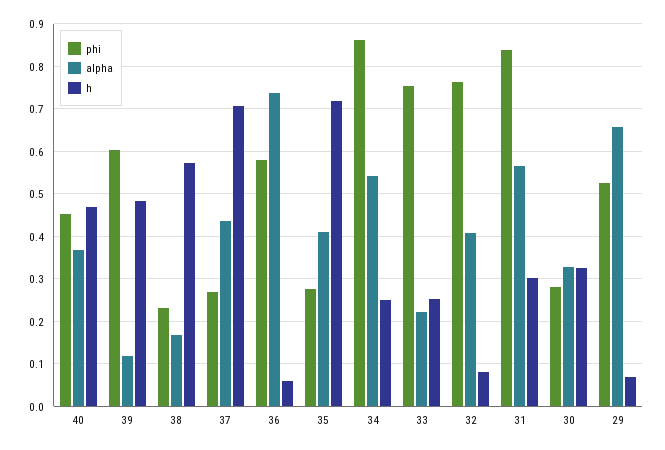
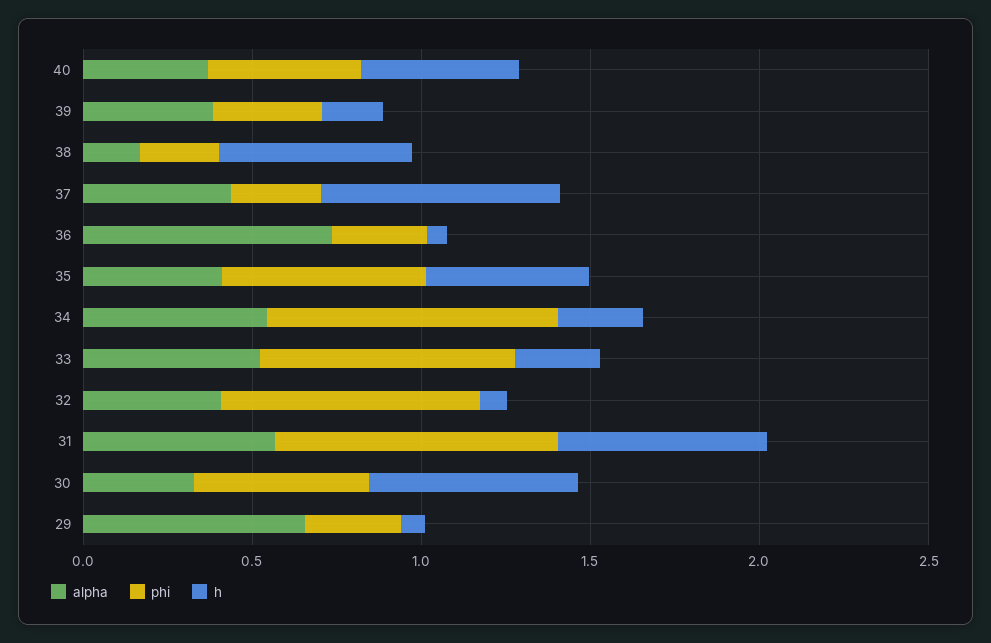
phi, 39: 0.6 -> 0.3
alpha, 39: 0.12 -> 0.4
h, 39: 0.48 -> 0.2
phi, 36: 0.58 -> 0.3
phi, 35: 0.28 -> 0.6
h, 35: 0.72 -> 0.5
alpha, 33: 0.22 -> 0.5
h, 31: 0.3 -> 0.6
phi, 30: 0.28 -> 0.5
h, 30: 0.32 -> 0.6
phi, 29: 0.52 -> 0.3

